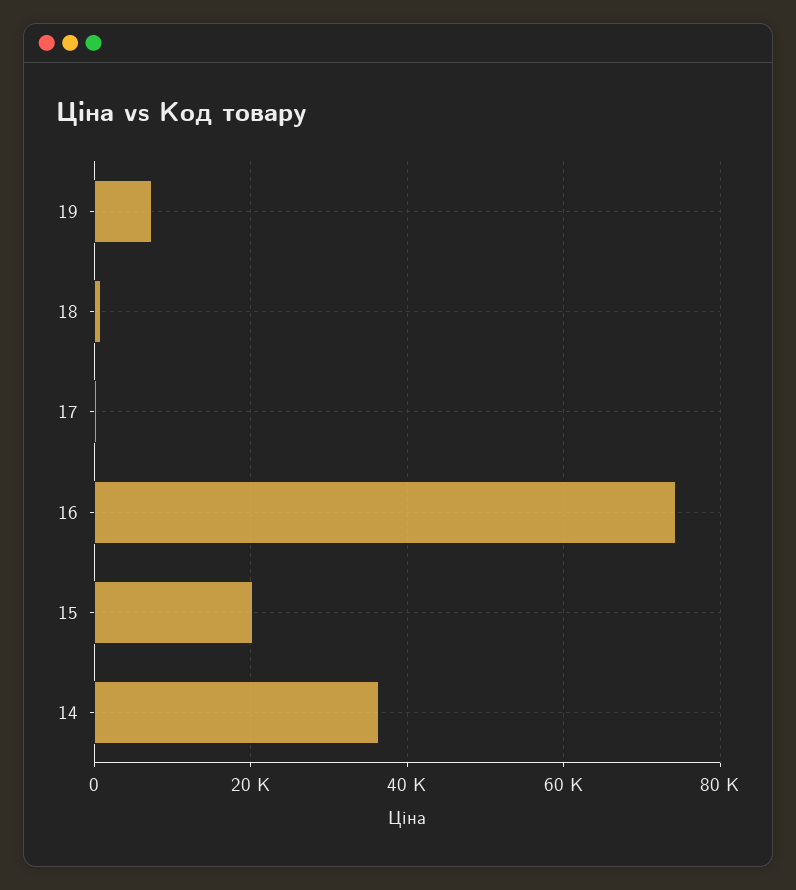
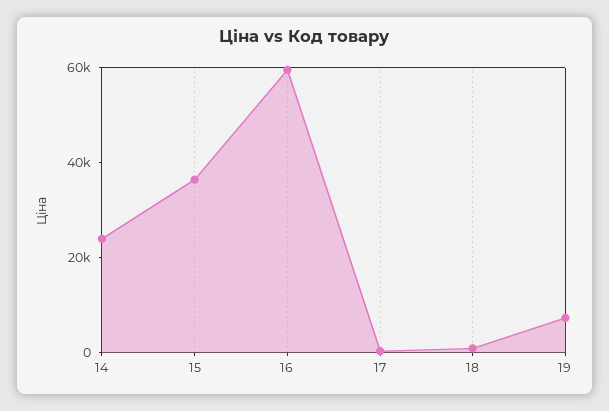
16: 74000 -> 60000
15: 20000 -> 35000
14: 36000 -> 25000

